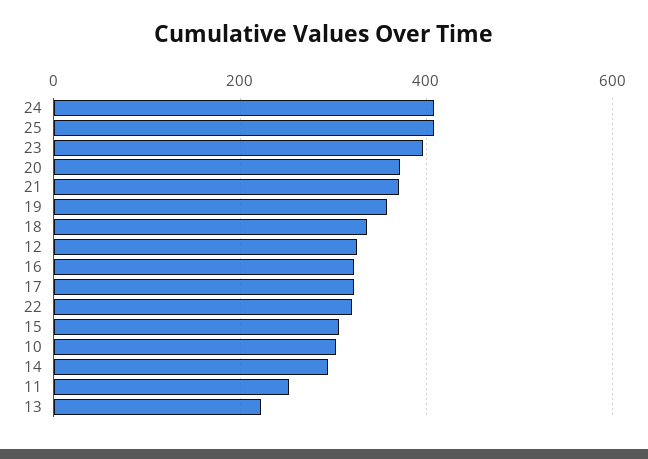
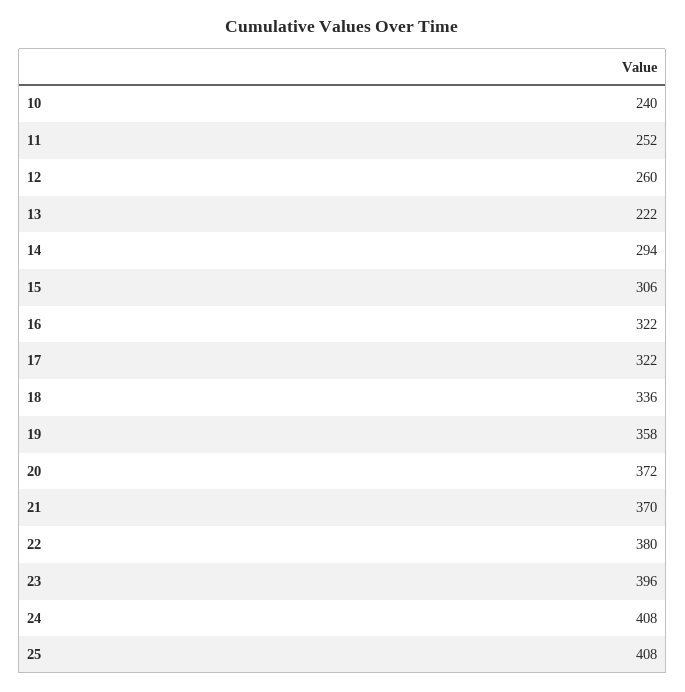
12: 320 -> 260
22: 320 -> 380
10: 300 -> 240

